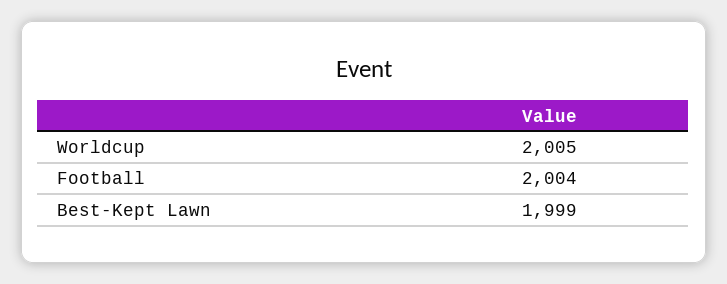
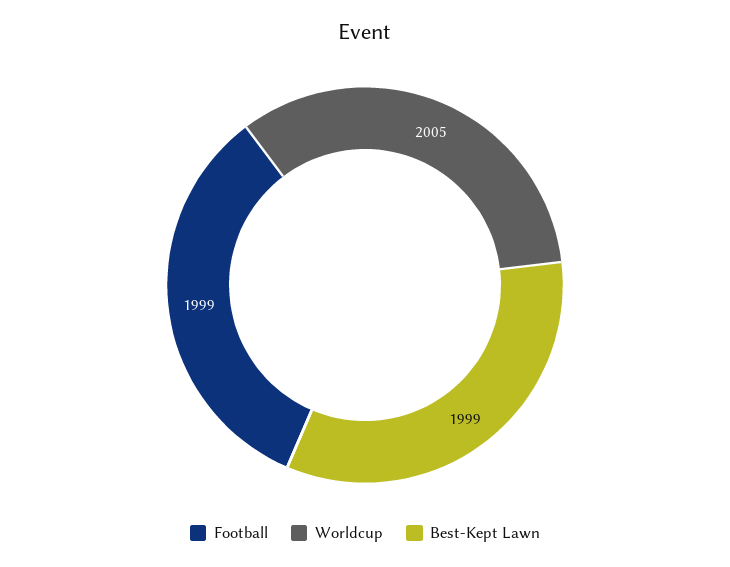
Football: 2004 -> 1999

